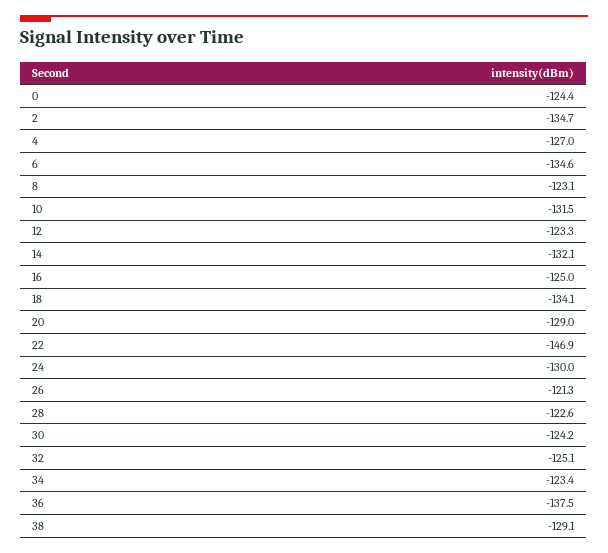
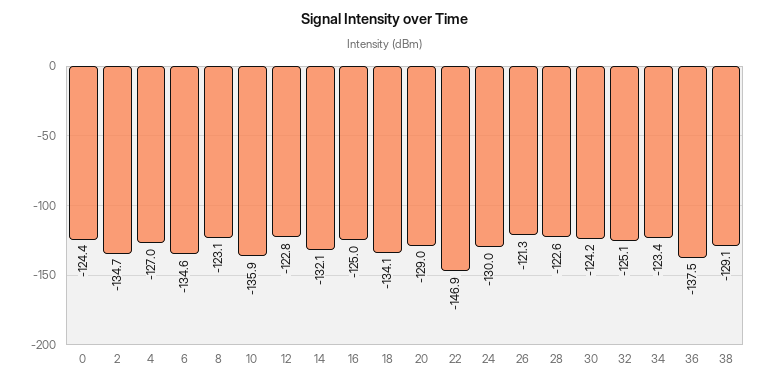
10: -131.5 -> -135.9
12: -123.3 -> -122.8

